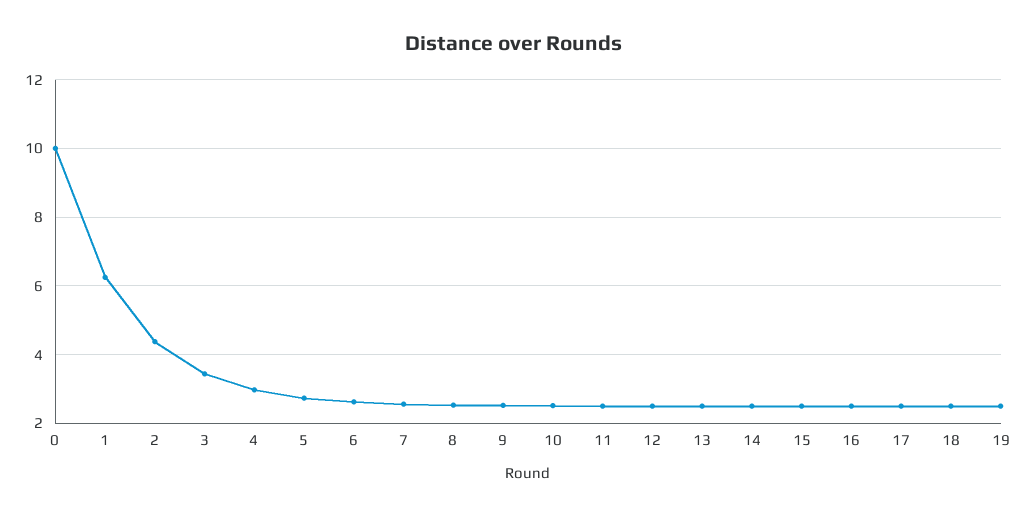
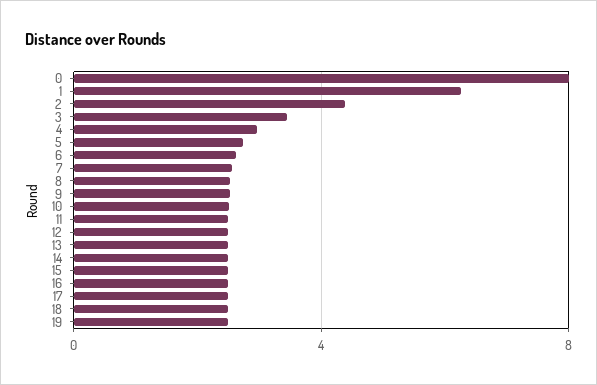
0: 10 -> 8

